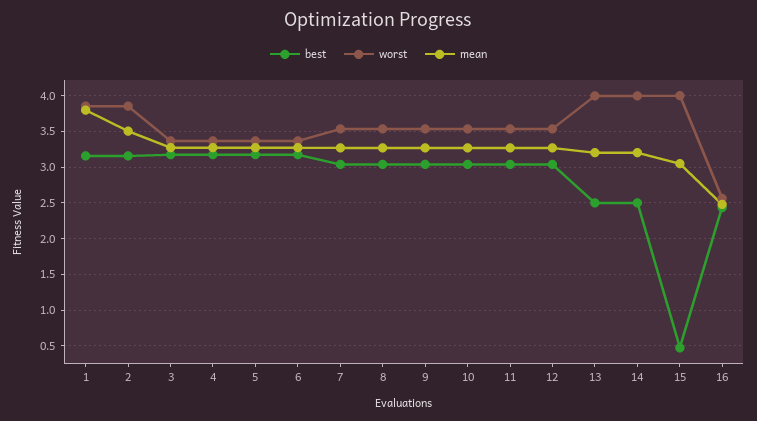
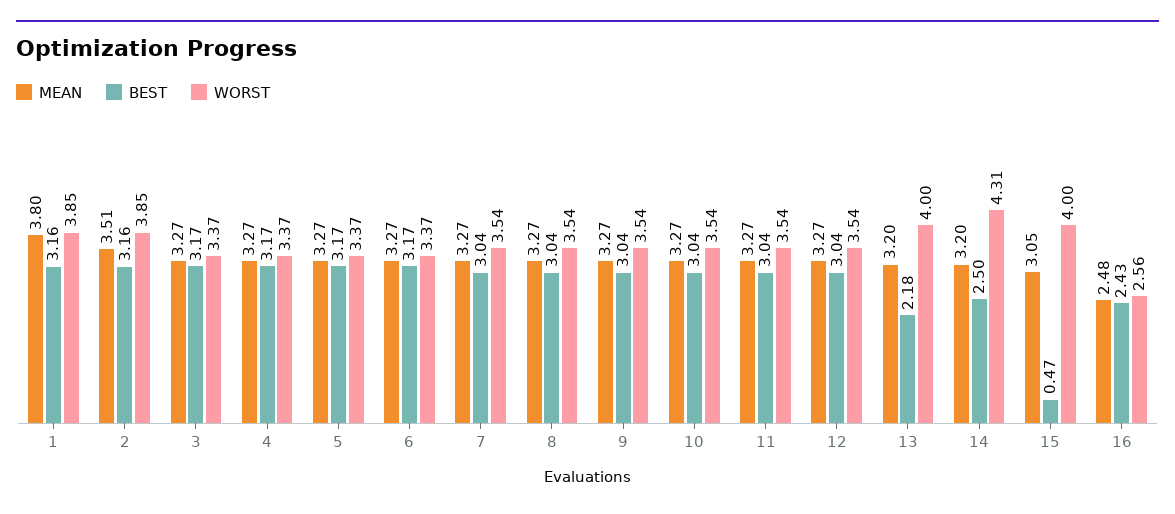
best, 13: 2.5 -> 2.18
worst, 14: 4 -> 4.31

